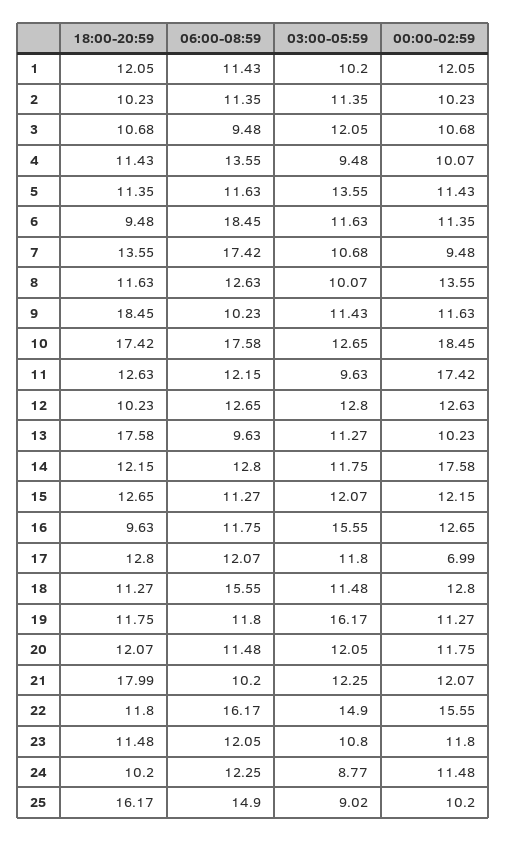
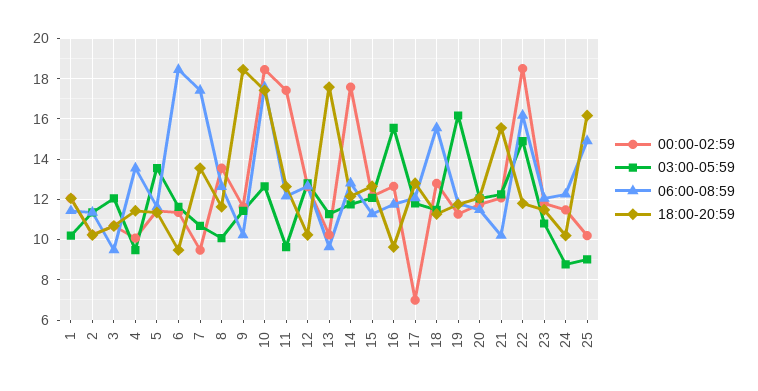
18:00-20:59, 21: 17.99 -> 15.5
00:00-02:59, 22: 15.55 -> 18.5

